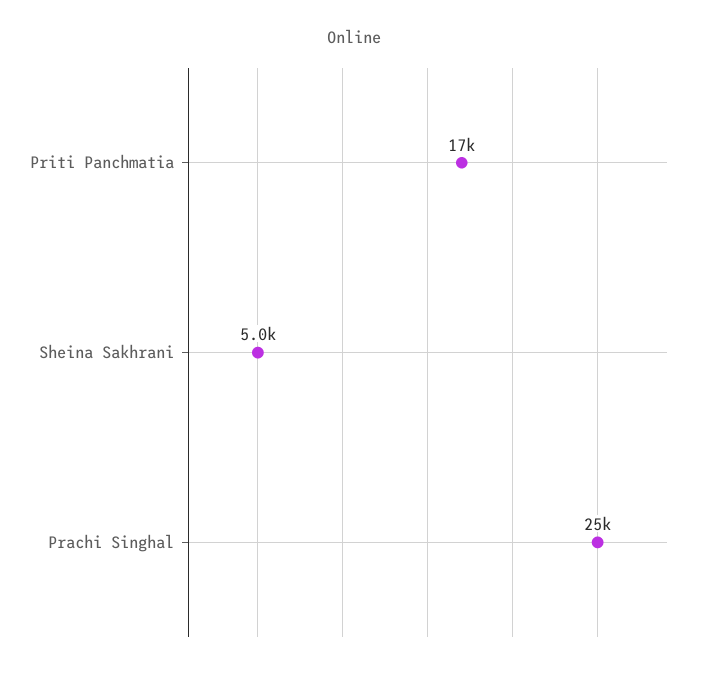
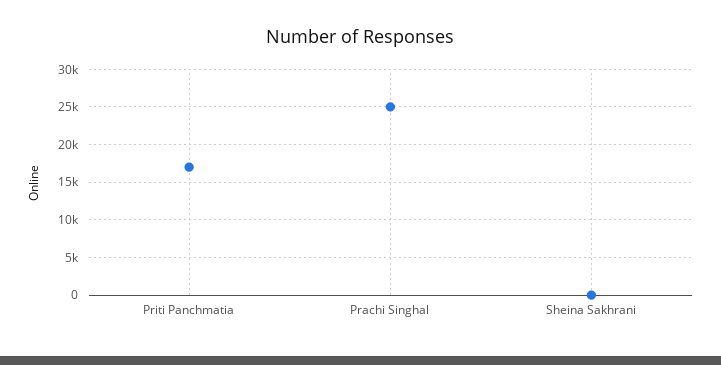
Sheina Sakhrani: 5000 -> 0

